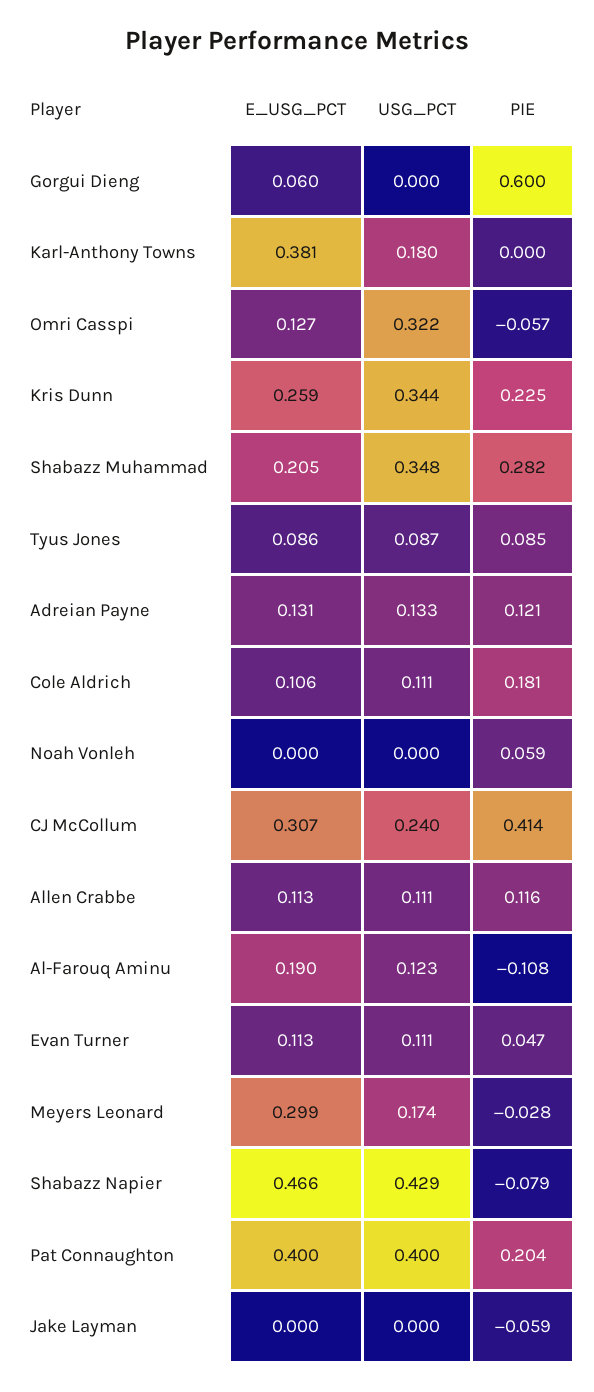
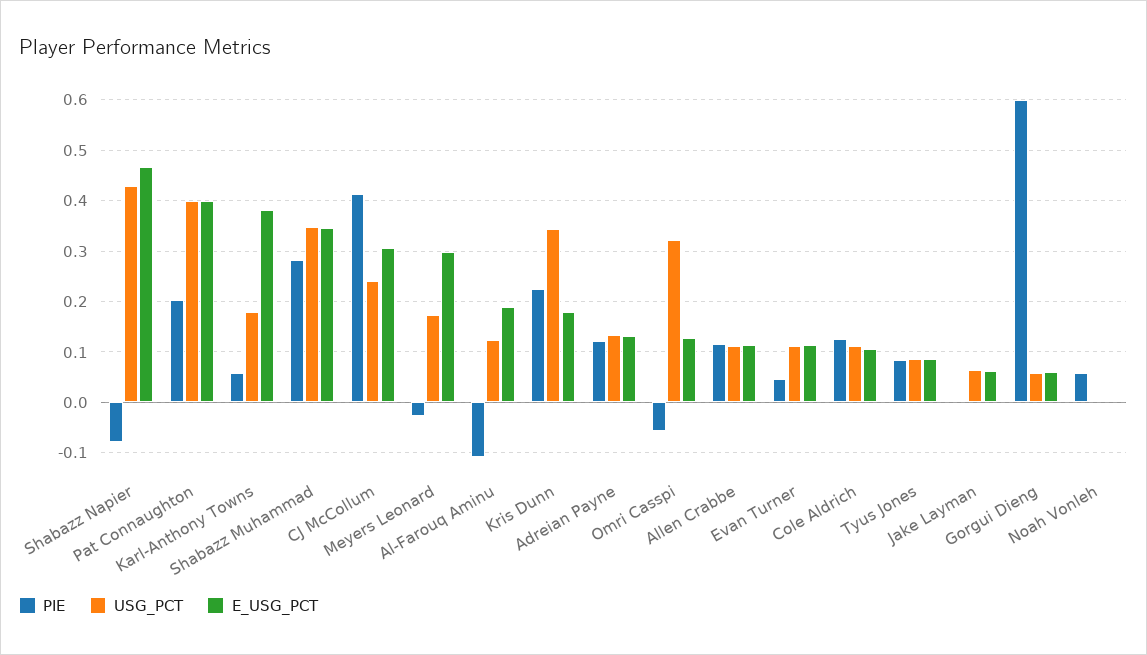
USG_PCT, Gorgui Dieng: 0 -> 0.06
PIE, Karl-Anthony Towns: 0 -> 0.06
E_USG_PCT, Kris Dunn: 0.259 -> 0.18
E_USG_PCT, Shabazz Muhammad: 0.205 -> 0.34
PIE, Cole Aldrich: 0.181 -> 0.12
E_USG_PCT, Jake Layman: 0 -> 0.06
USG_PCT, Jake Layman: 0 -> 0.06
PIE, Jake Layman: -0.059 -> 0

